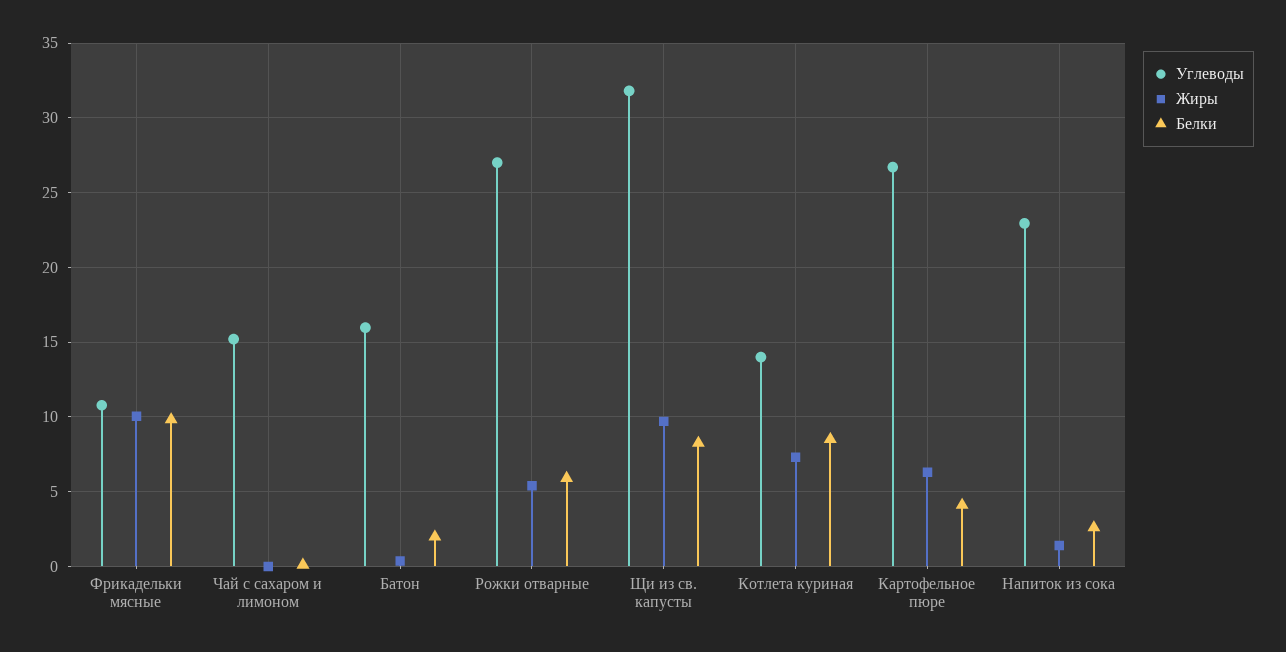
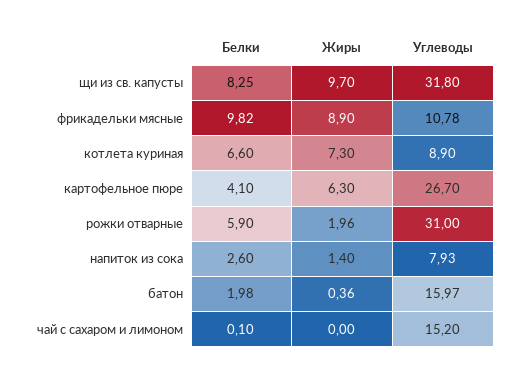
Жиры, Фрикадельки мясные: 10 -> 8.9
Углеводы, Рожки отварные: 27 -> 31
Жиры, Рожки отварные: 5.5 -> 1.96
Углеводы, Котлета куриная: 14 -> 8.9
Белки, Котлета куриная: 8.5 -> 6.6
Углеводы, Напиток из сока: 23 -> 7.93

